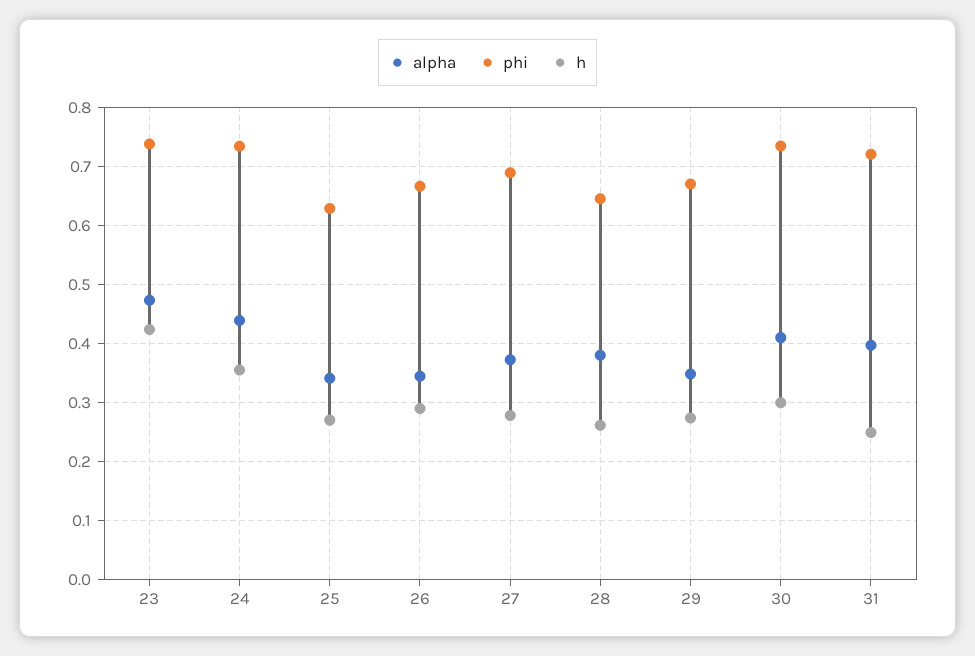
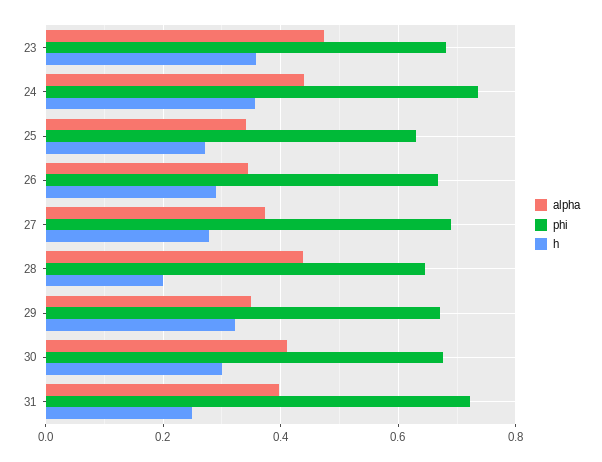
phi, 23: 0.74 -> 0.68
h, 23: 0.42 -> 0.36
alpha, 28: 0.38 -> 0.44
h, 28: 0.26 -> 0.2
h, 29: 0.28 -> 0.32
phi, 30: 0.74 -> 0.68

